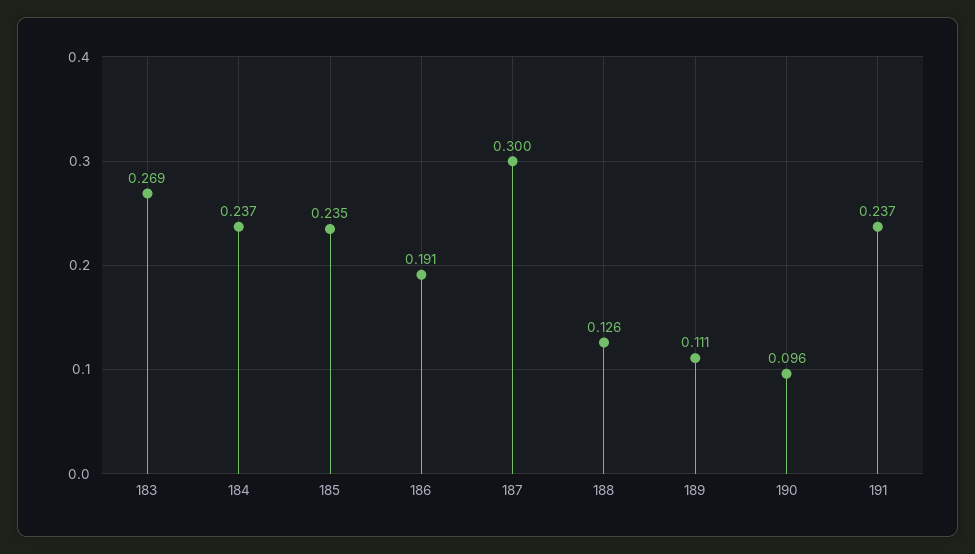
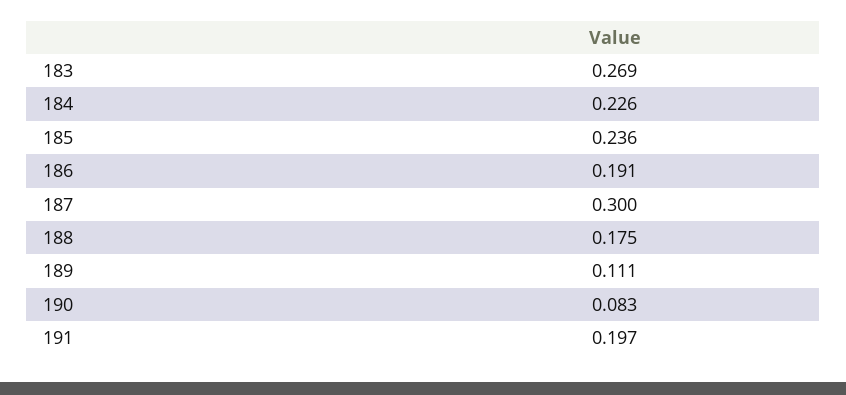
184: 0.237 -> 0.226
185: 0.235 -> 0.236
188: 0.126 -> 0.175
190: 0.096 -> 0.083
191: 0.237 -> 0.197

